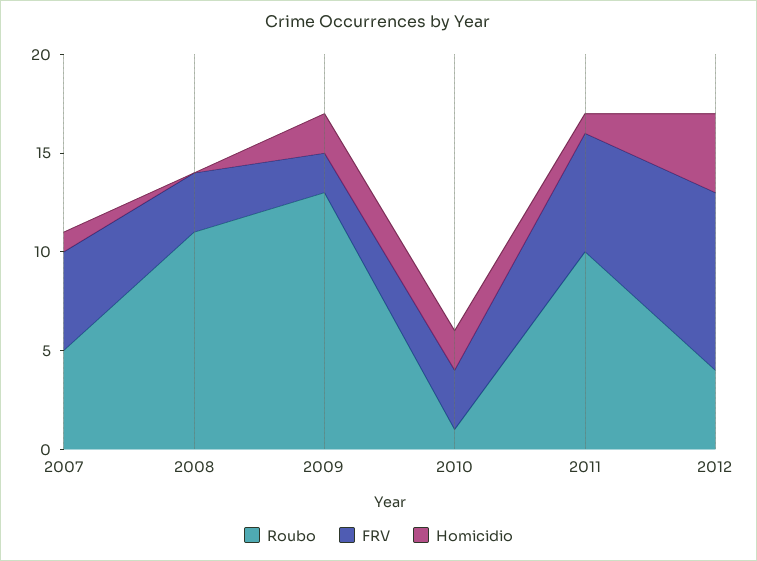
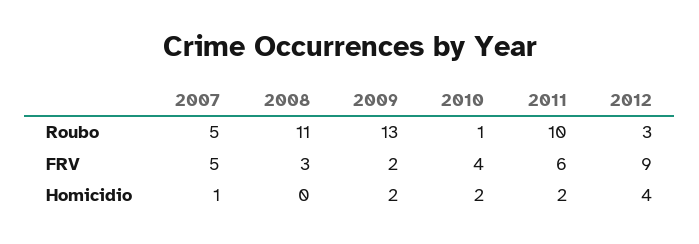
FRV, 2010: 3 -> 4
Homicidio, 2011: 1 -> 2
Roubo, 2012: 4 -> 3

